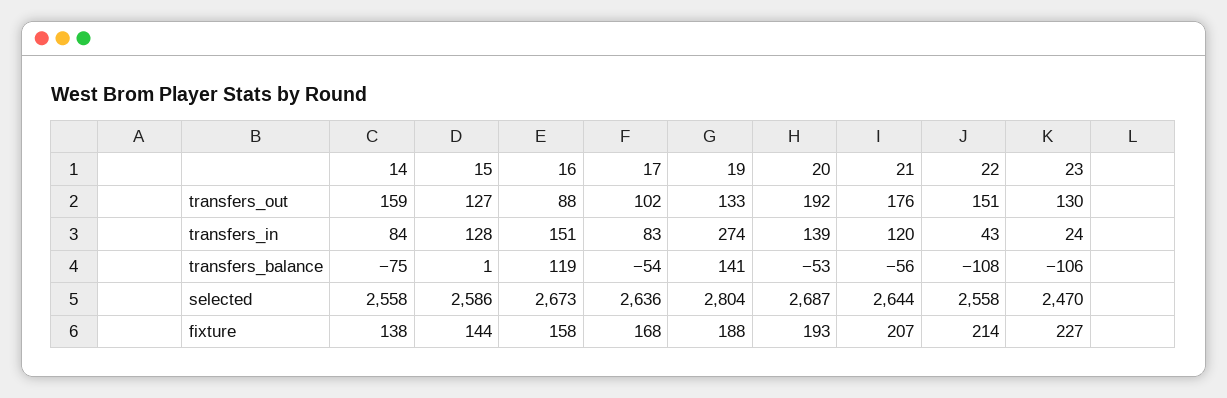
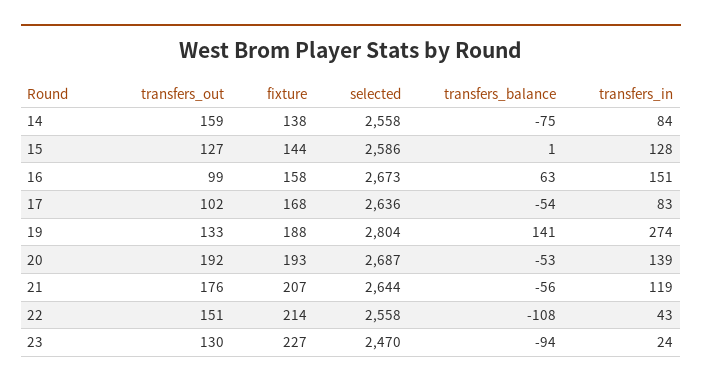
16, transfers_out: 88 -> 99
21, transfers_in: 120 -> 119
16, transfers_balance: 119 -> 63
23, transfers_balance: -106 -> -94

